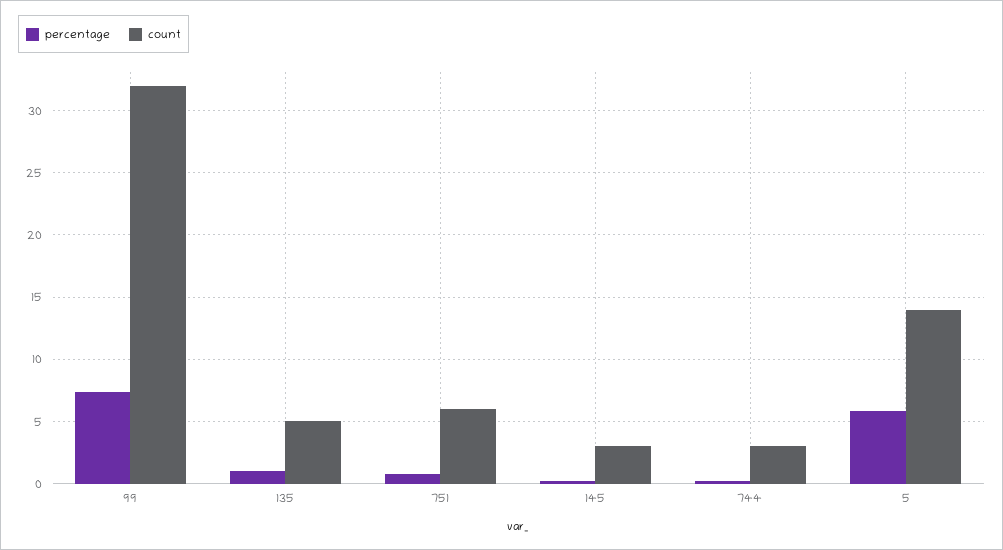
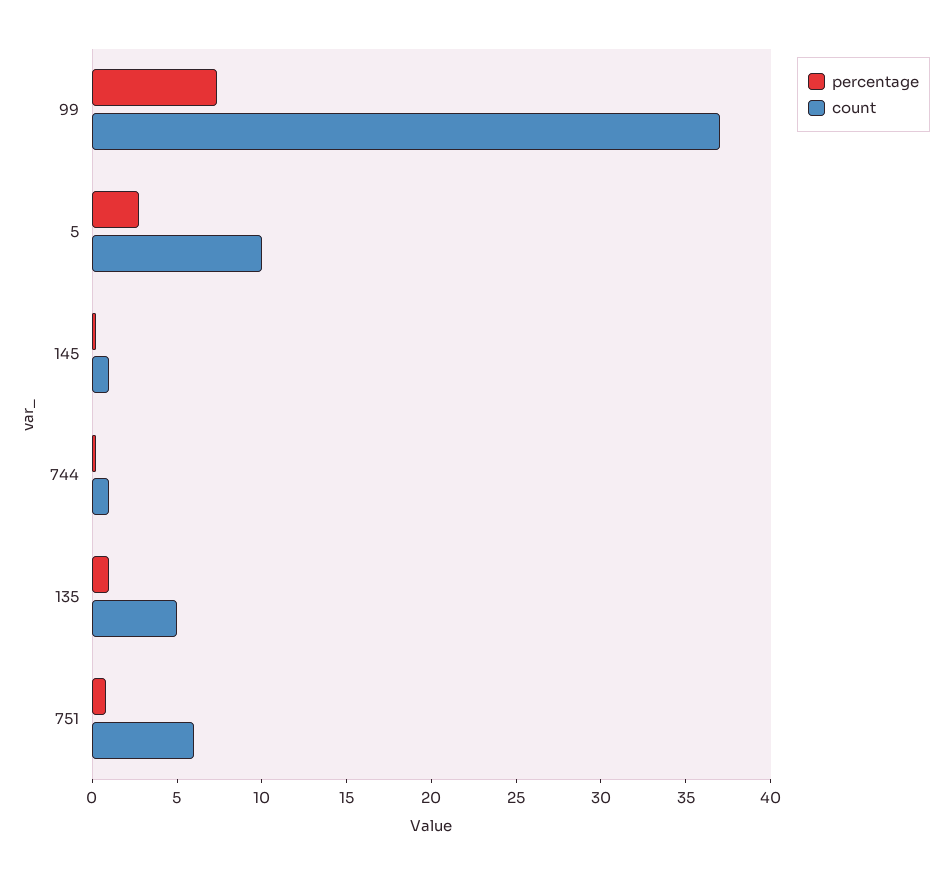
count, 99: 32 -> 37
count, 145: 3 -> 1
count, 744: 3 -> 1
percentage, 5: 6 -> 3
count, 5: 14 -> 10

